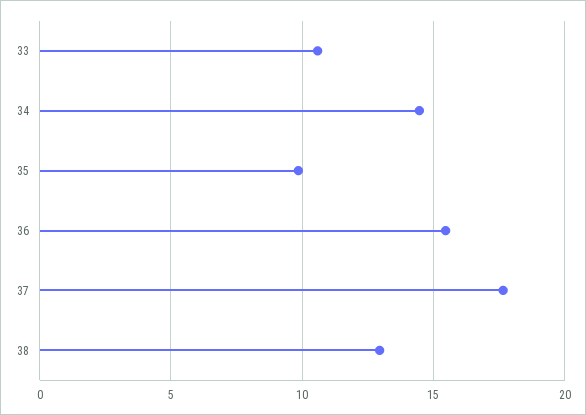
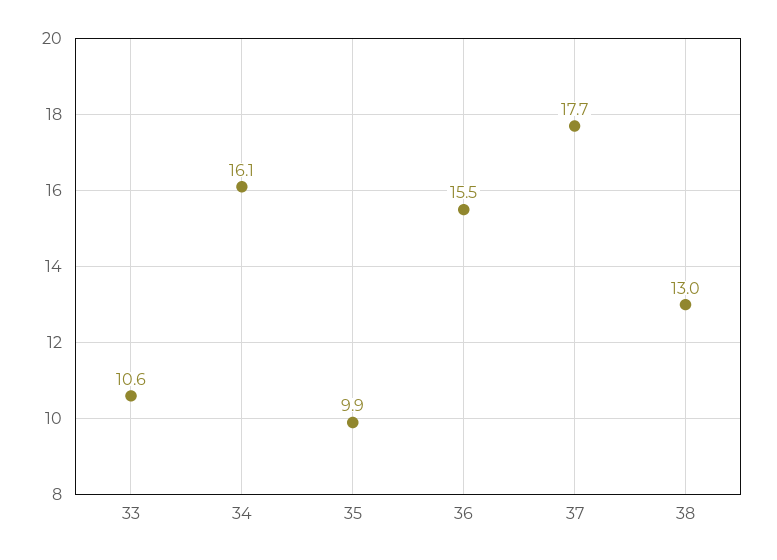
34: 14.5 -> 16.1

